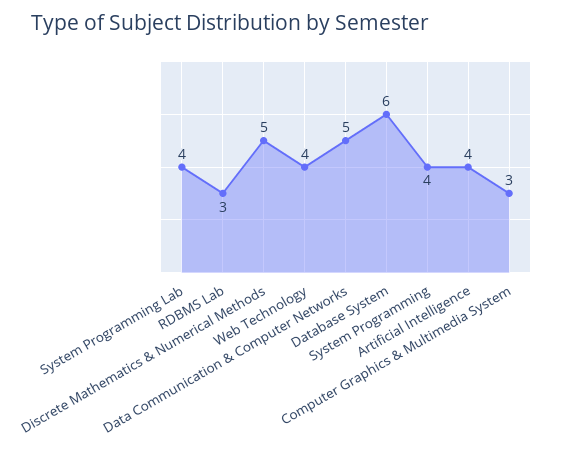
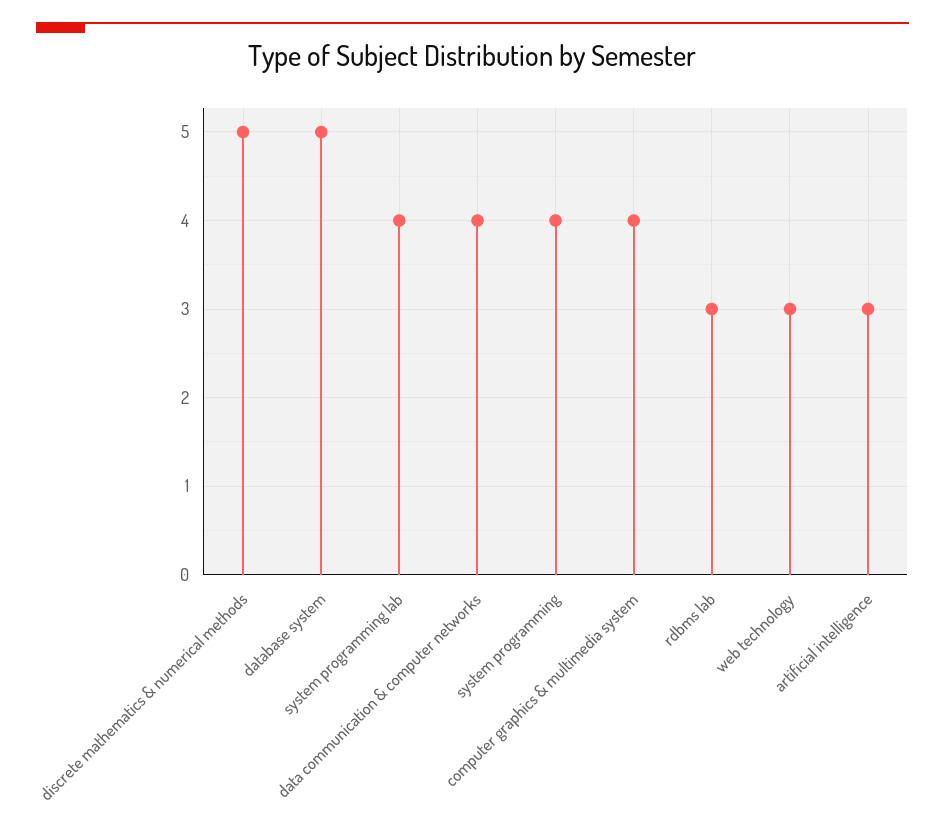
Web Technology: 4 -> 3
Data Communication & Computer Networks: 5 -> 4
Database System: 6 -> 5
Artificial Intelligence: 4 -> 3
Computer Graphics & Multimedia System: 3 -> 4

